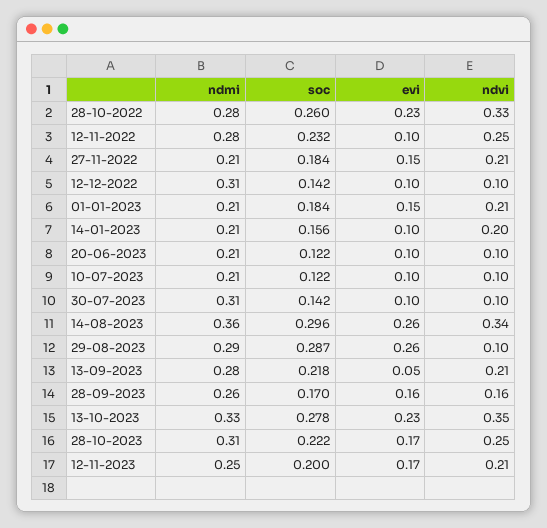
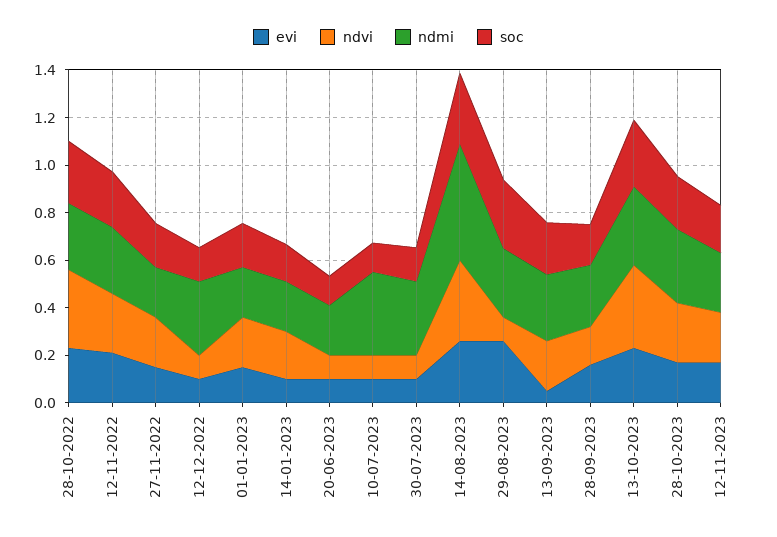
evi, 12-11-2022: 0.1 -> 0.2
ndmi, 10-07-2023: 0.21 -> 0.35
ndmi, 14-08-2023: 0.36 -> 0.5

